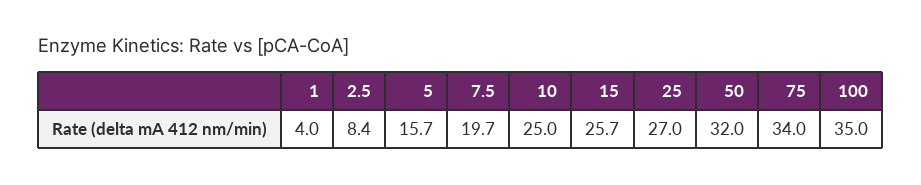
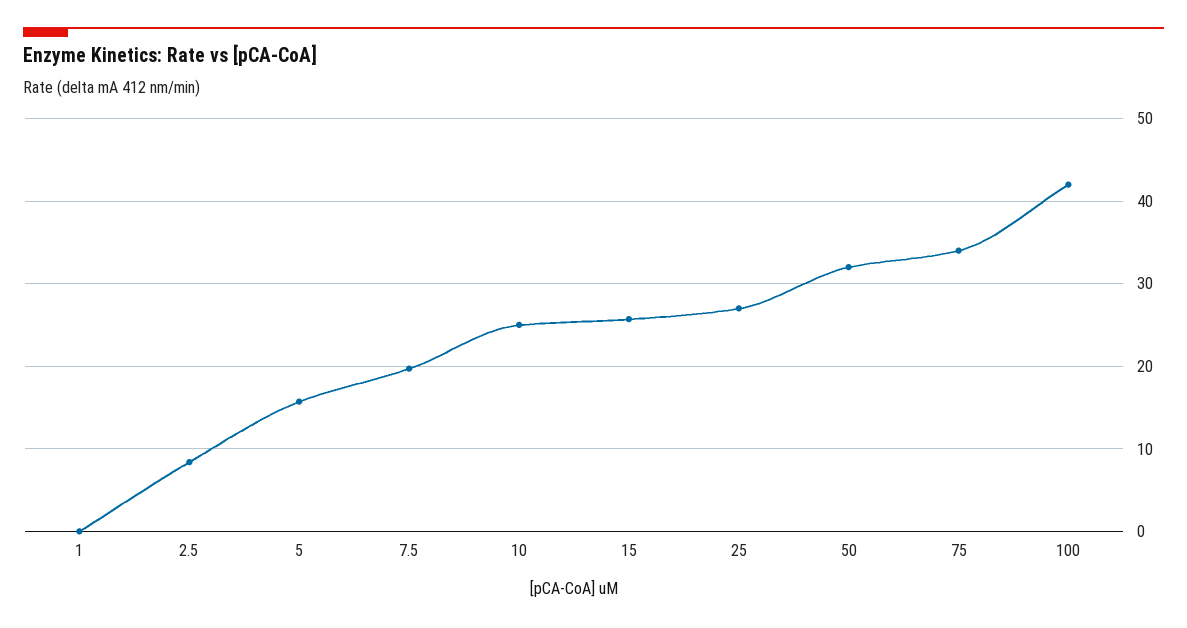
1: 4 -> 0
100: 35 -> 42

